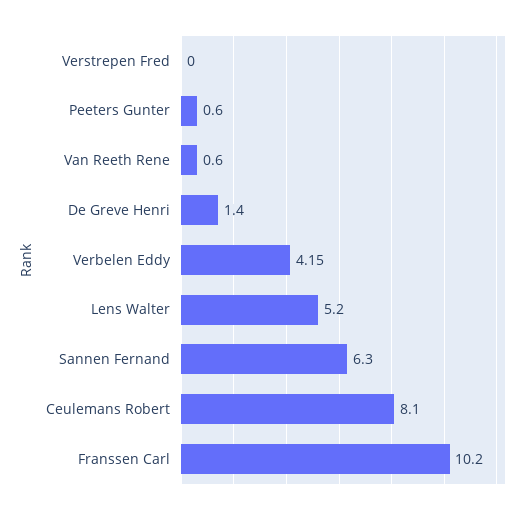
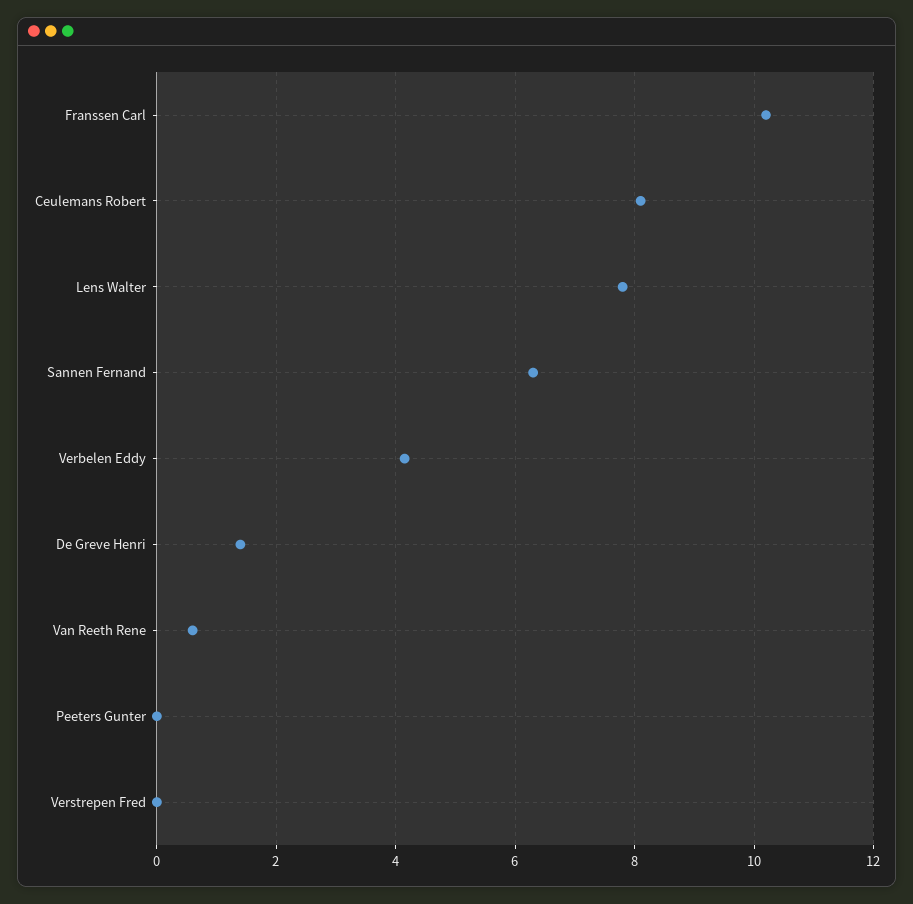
Peeters Gunter: 0.6 -> 0
Lens Walter: 5.2 -> 7.8

